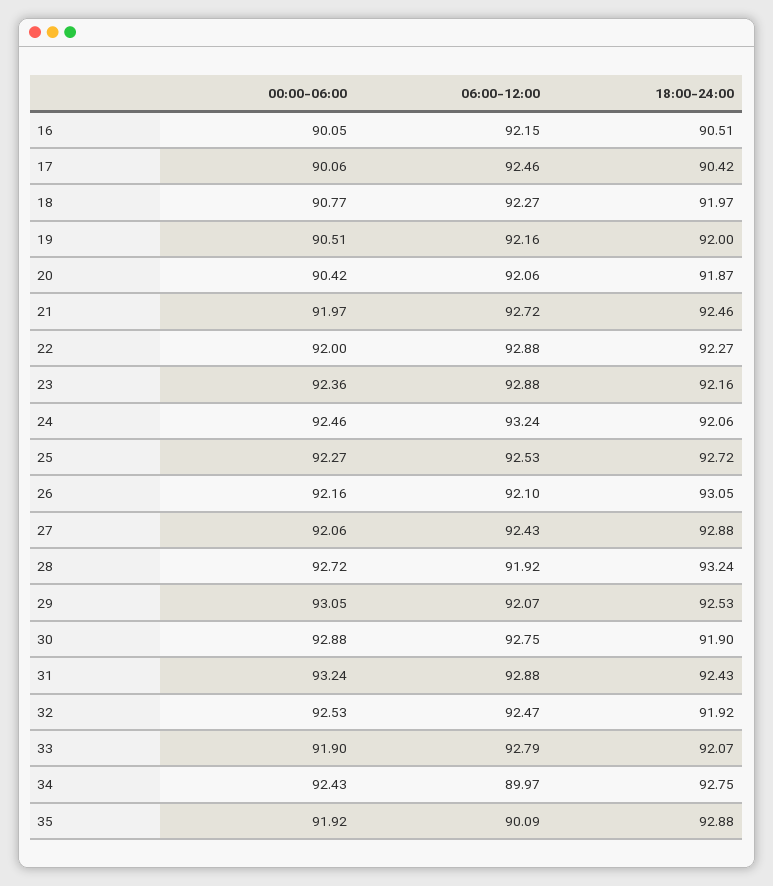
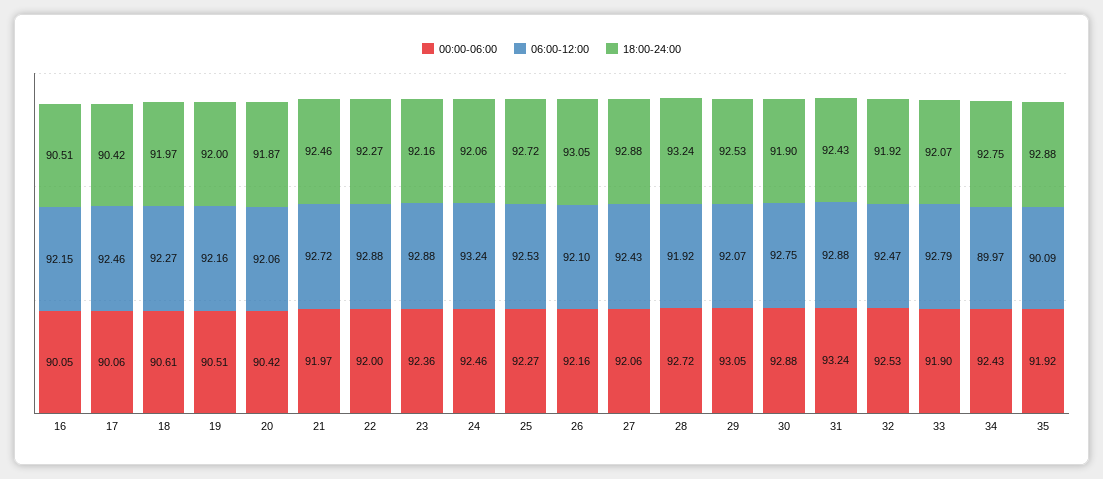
00:00-06:00, 18: 90.77 -> 90.61

